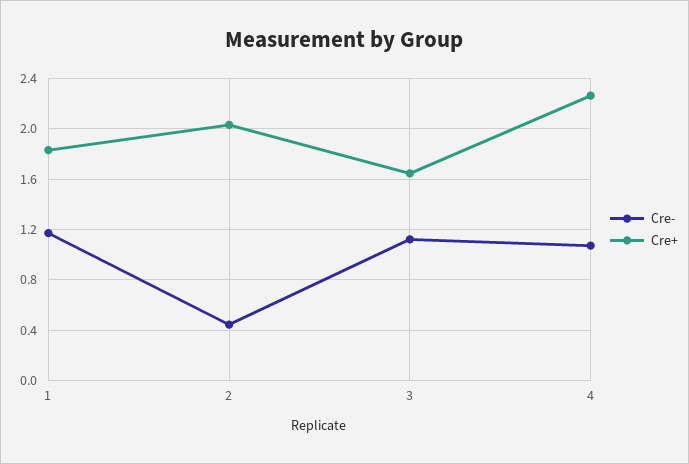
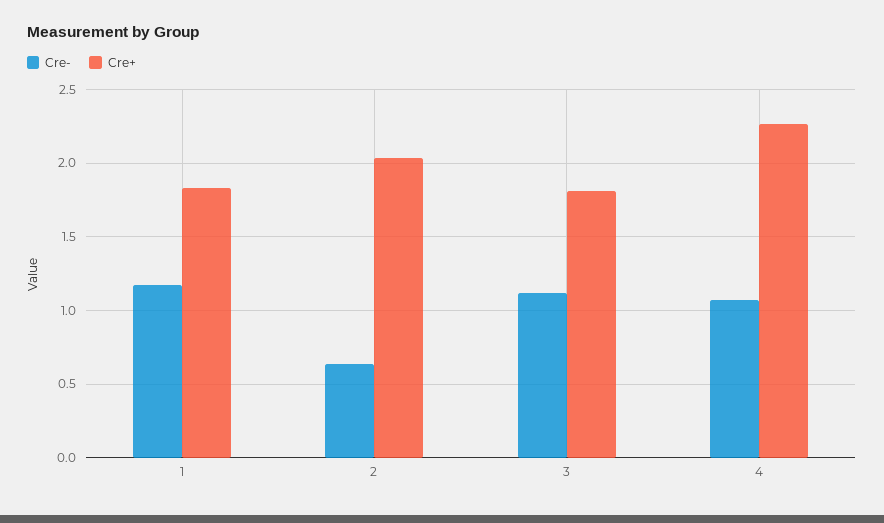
Cre-, 2: 0.45 -> 0.65
Cre+, 3: 1.65 -> 1.8

